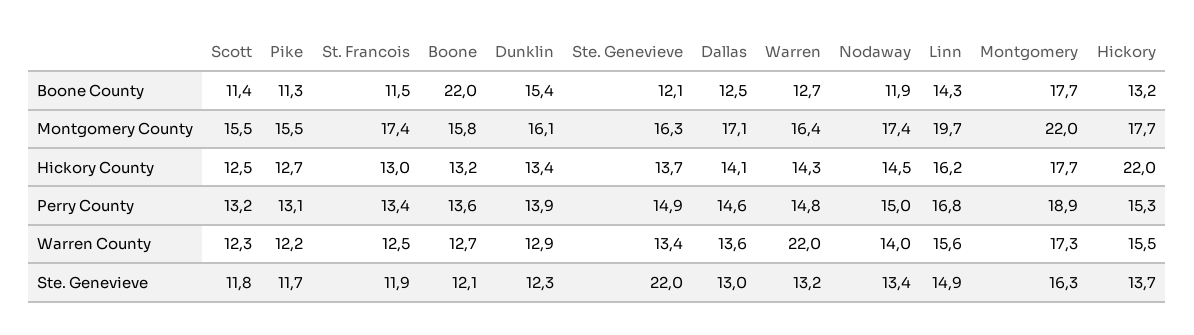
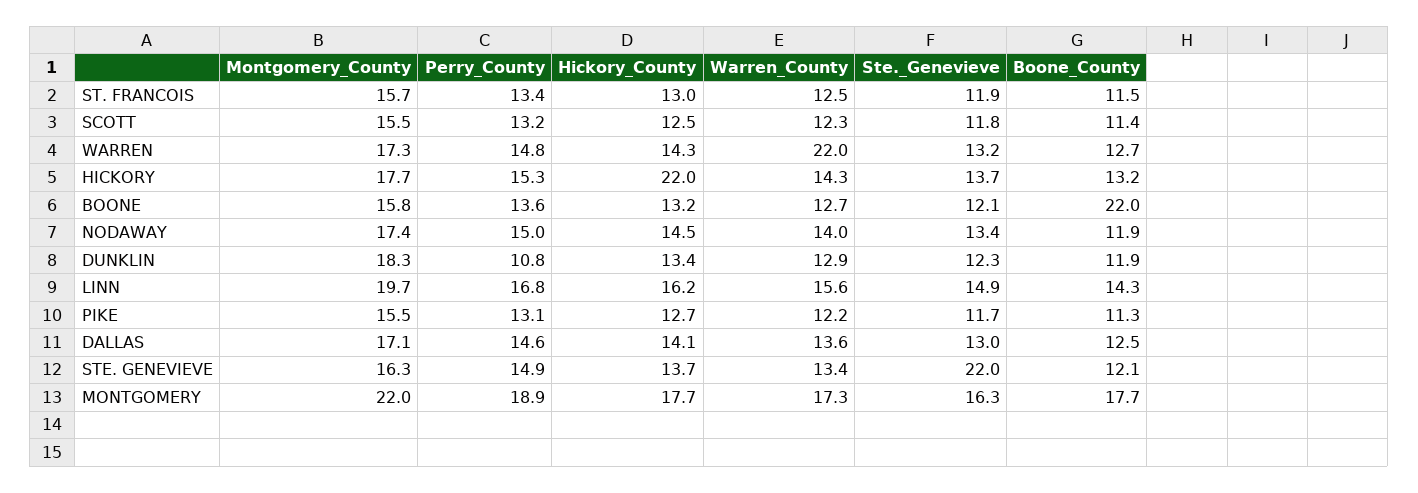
Dunklin, Boone County: 15.4 -> 11.9
St. Francois, Montgomery County: 17.4 -> 15.7
Dunklin, Montgomery County: 16.1 -> 18.3
Warren, Montgomery County: 16.4 -> 17.3
Dunklin, Perry County: 13.9 -> 10.8
Hickory, Warren County: 15.5 -> 14.3

